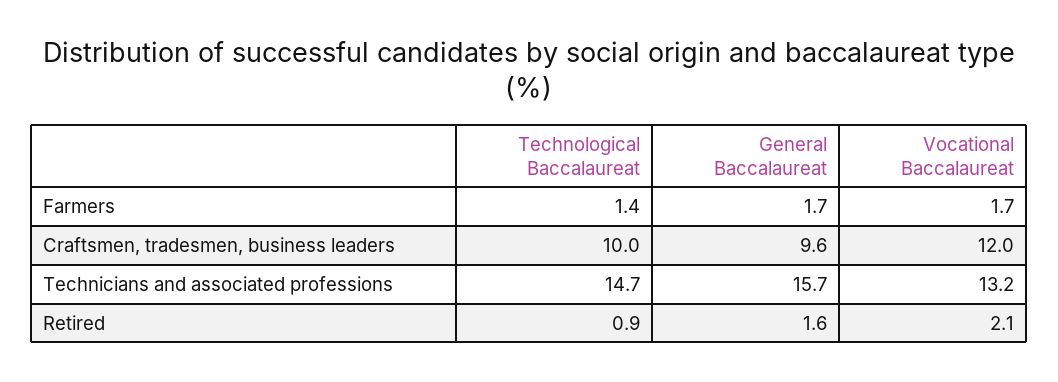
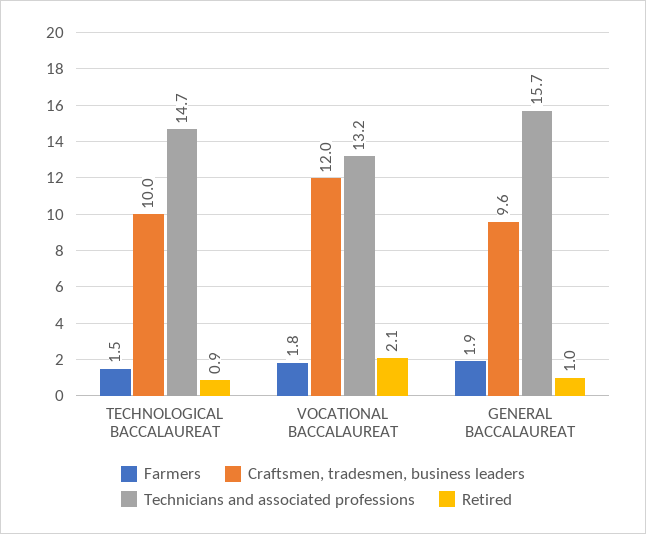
Farmers, Technological Baccalaureat: 1.4 -> 1.5
Farmers, General Baccalaureat: 1.7 -> 1.9
Farmers, Vocational Baccalaureat: 1.7 -> 1.8
Retired, General Baccalaureat: 1.6 -> 1

